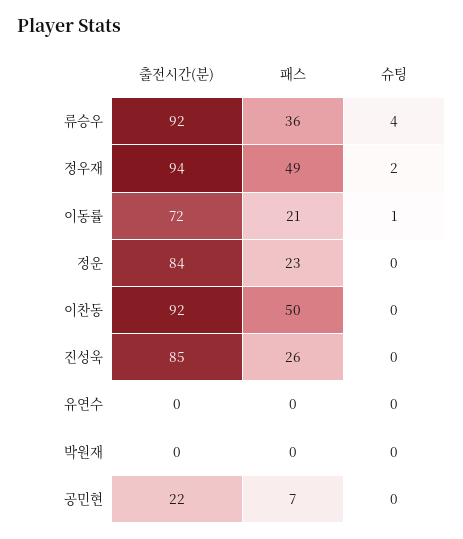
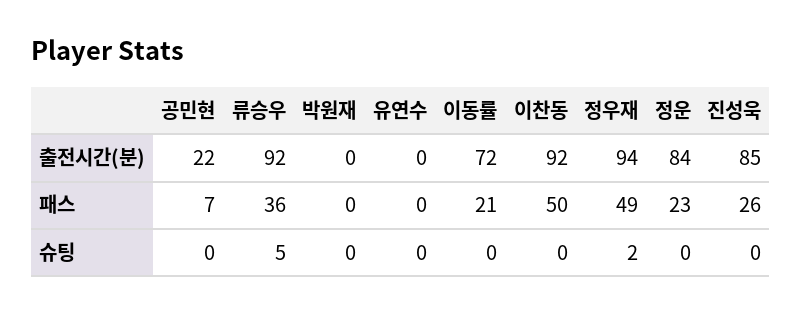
슈팅, 류승우: 4 -> 5
슈팅, 이동률: 1 -> 0

